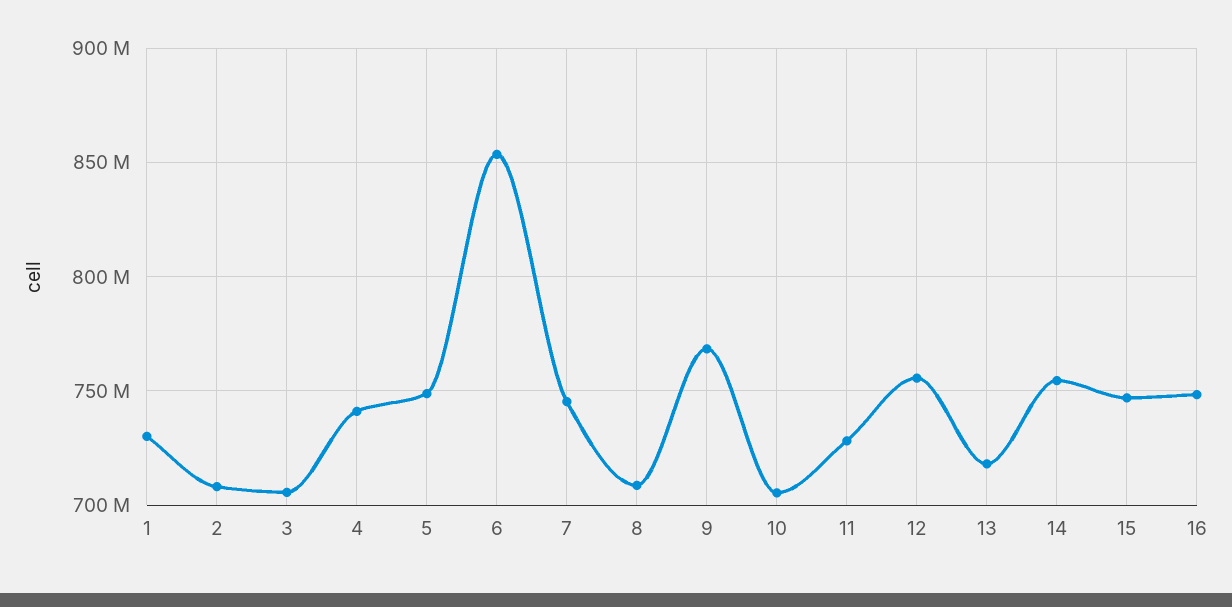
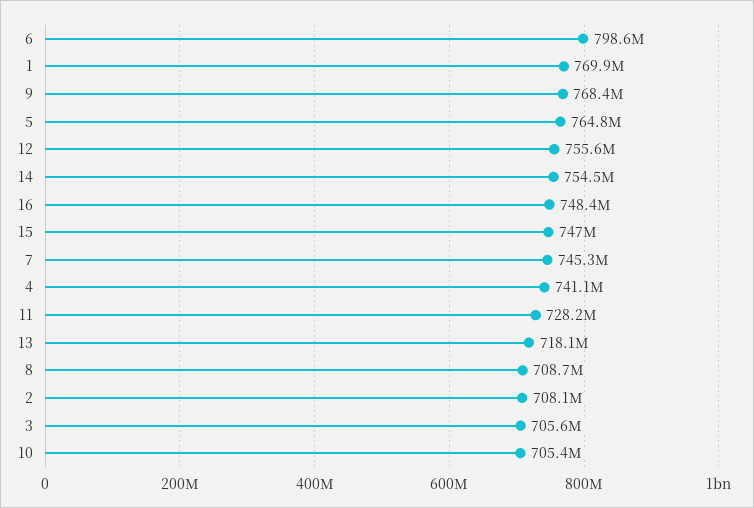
1: 730000000 -> 769900000
5: 750000000 -> 764800000
6: 855000000 -> 798600000

